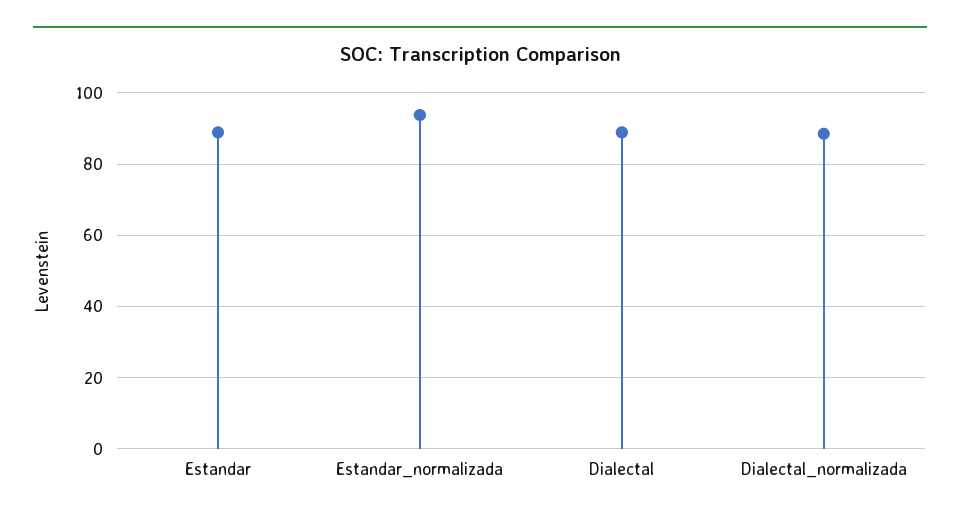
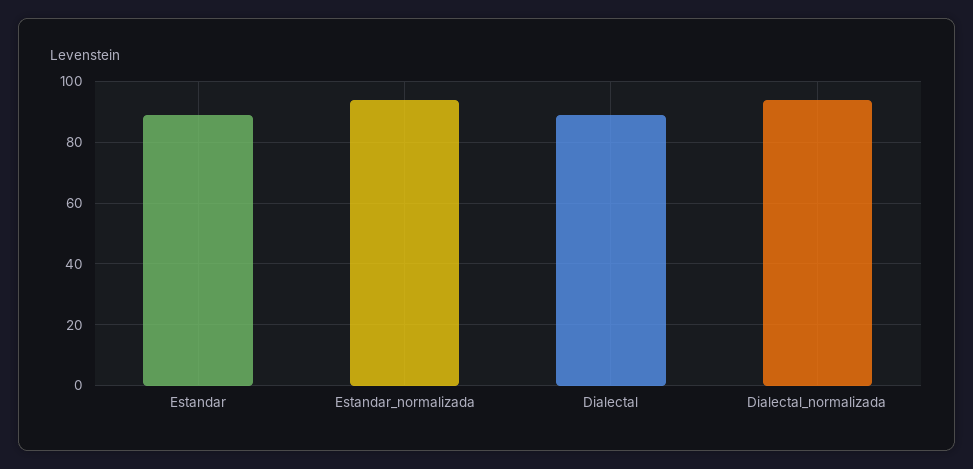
Dialectal_normalizada: 88 -> 94

